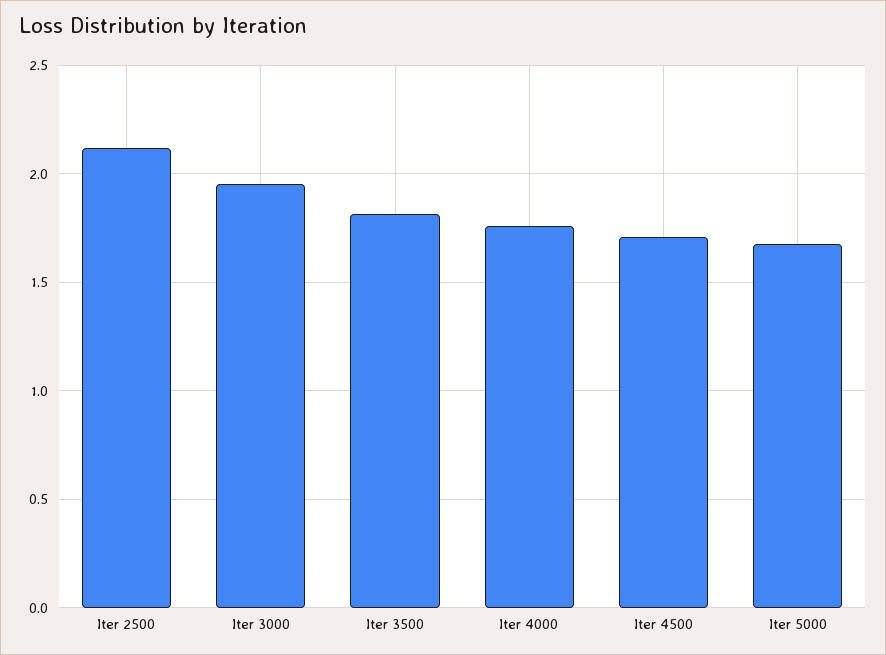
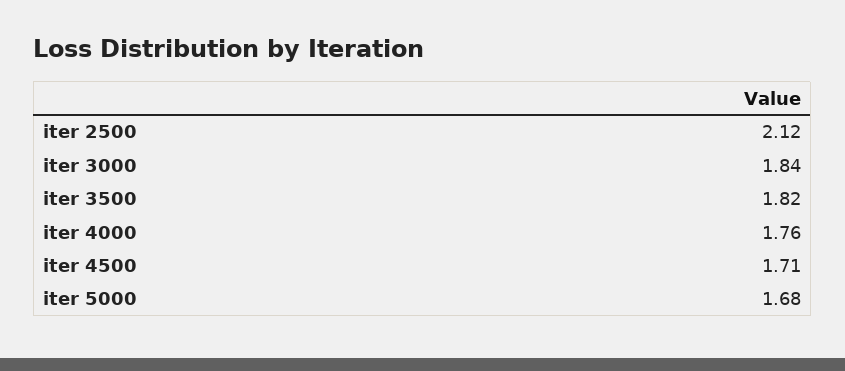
Iter 3000: 1.95 -> 1.84

